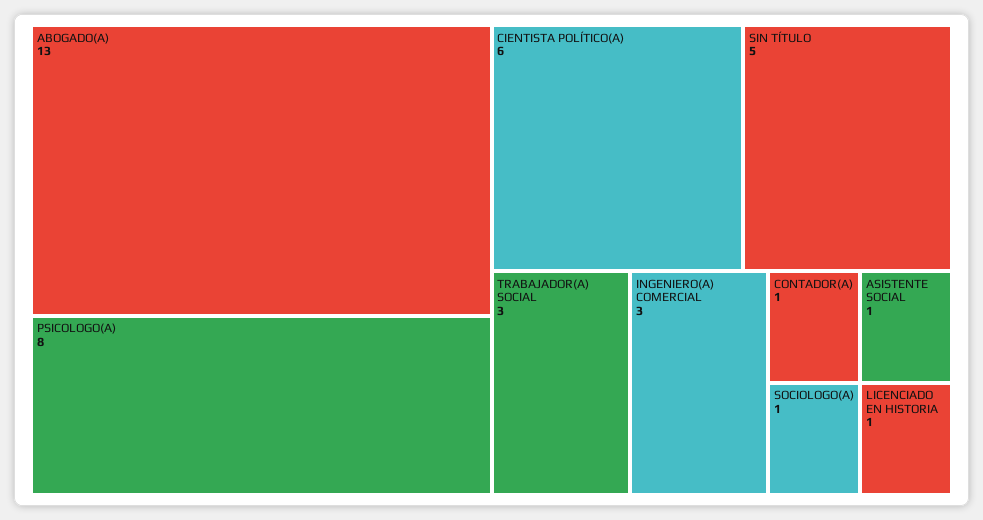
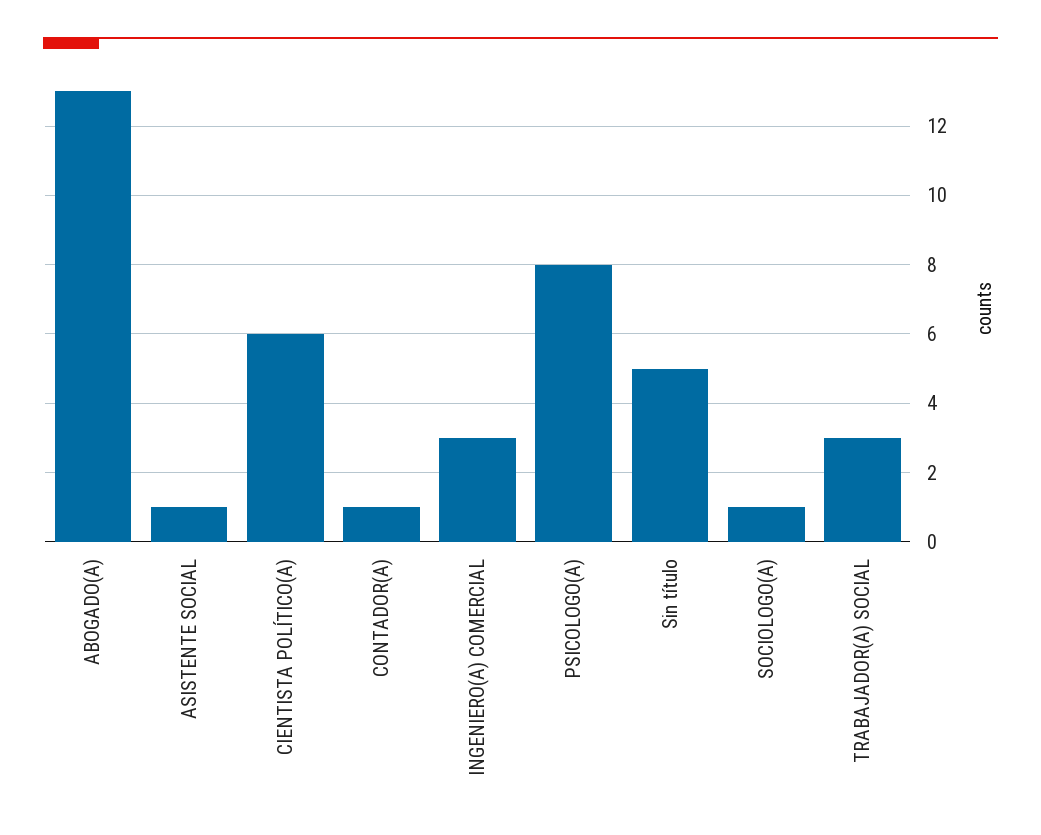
LICENCIADO EN HISTORIA: 1 -> none

